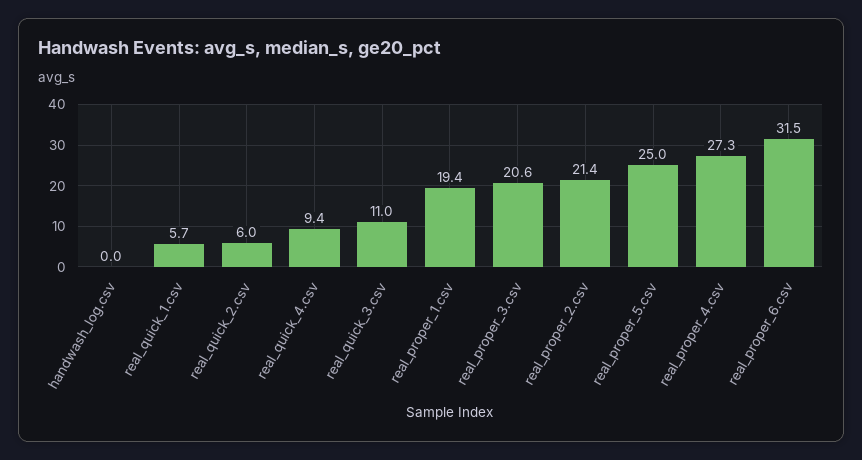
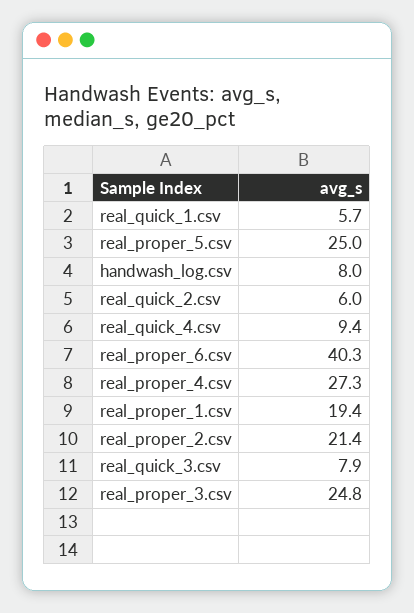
handwash_log.csv: 0 -> 8
real_quick_3.csv: 11 -> 7.9
real_proper_3.csv: 20.6 -> 24.8
real_proper_6.csv: 31.5 -> 40.3

